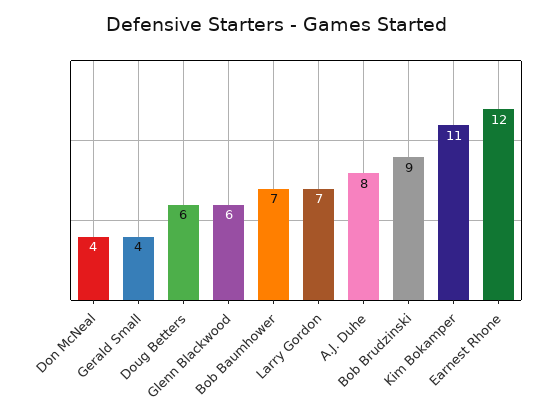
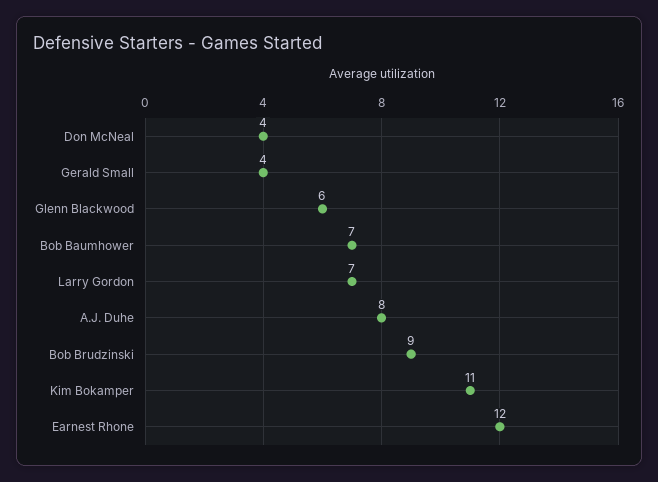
Doug Betters: 6 -> none

